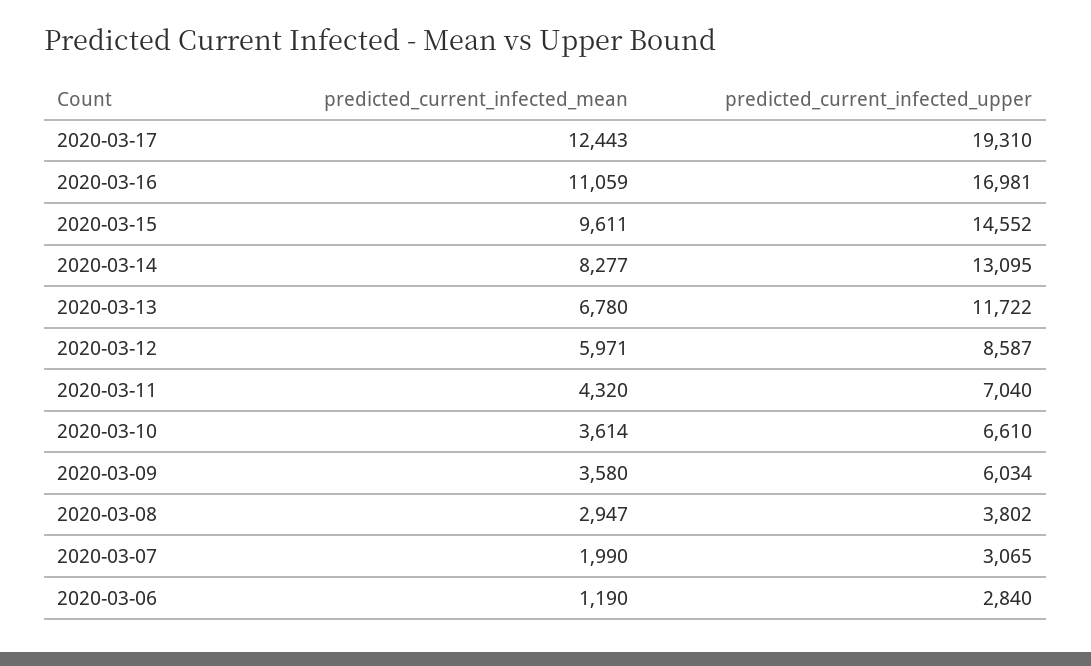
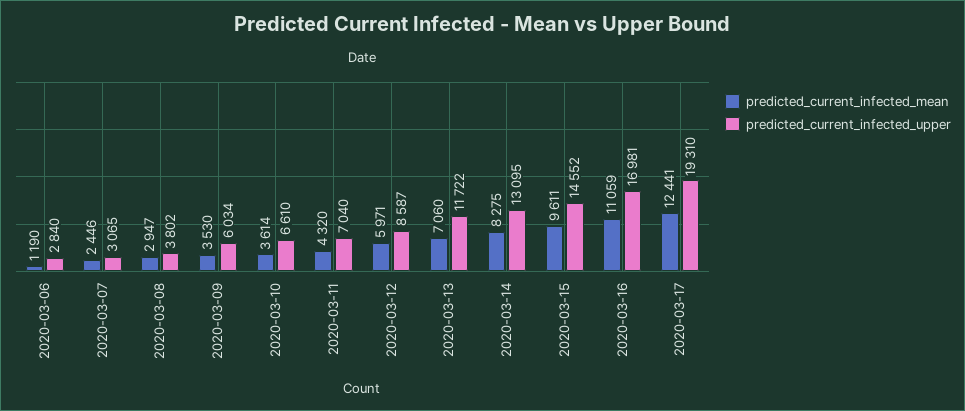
predicted_current_infected_mean, 2020-03-17: 12443 -> 12441
predicted_current_infected_mean, 2020-03-14: 8277 -> 8275
predicted_current_infected_mean, 2020-03-13: 6780 -> 7060
predicted_current_infected_mean, 2020-03-09: 3580 -> 3530
predicted_current_infected_mean, 2020-03-07: 1990 -> 2446

